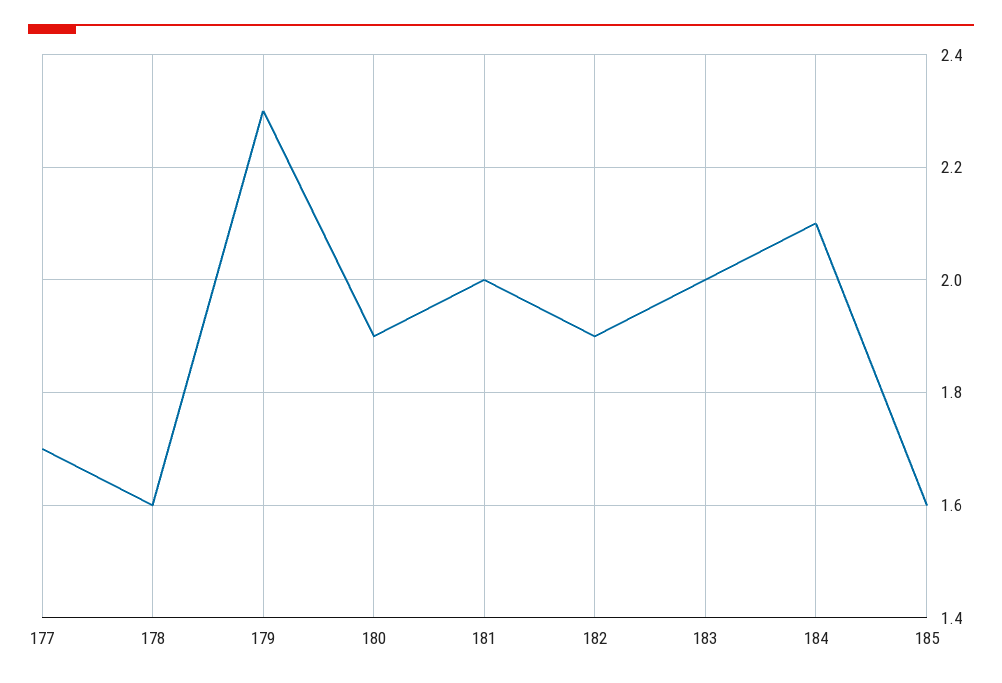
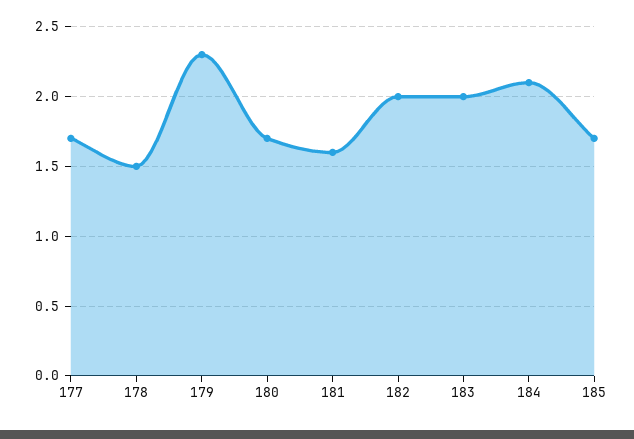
178: 1.6 -> 1.5
180: 1.9 -> 1.7
181: 2 -> 1.6
182: 1.9 -> 2
185: 1.6 -> 1.7

